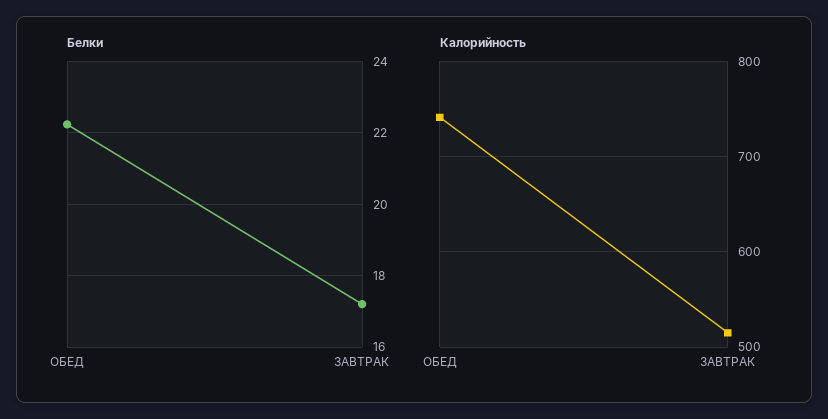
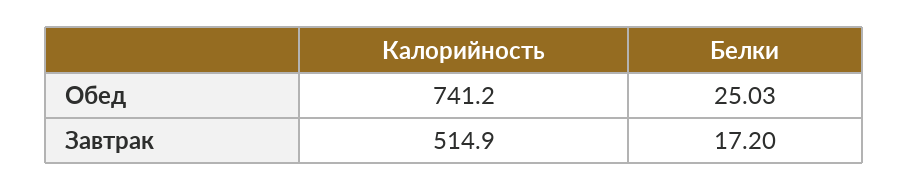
Белки, ОБЕД: 22.2 -> 25.03

